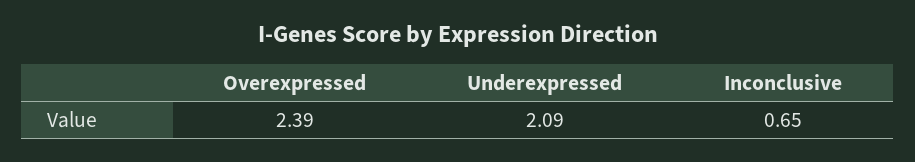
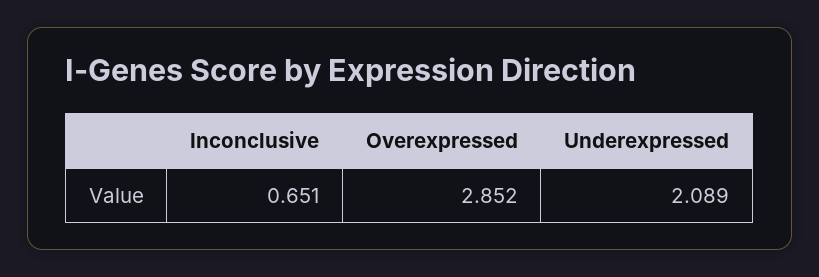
Overexpressed: 2.39 -> 2.852

